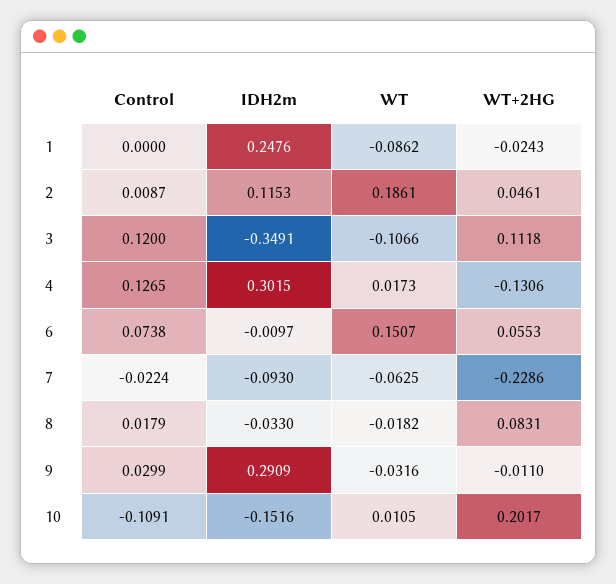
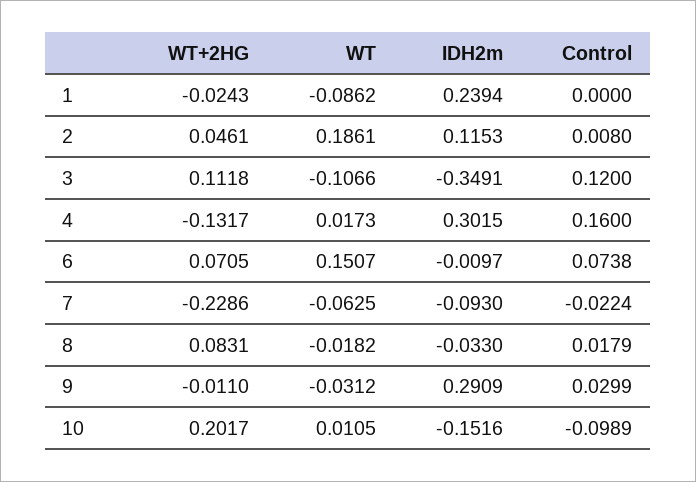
IDH2m, 1: 0.2476 -> 0.2394
Control, 2: 0.0087 -> 0.008
Control, 4: 0.1265 -> 0.16
WT+2HG, 4: -0.1306 -> -0.1317
WT+2HG, 6: 0.0553 -> 0.0705
WT, 9: -0.0316 -> -0.0312
Control, 10: -0.1091 -> -0.0989

